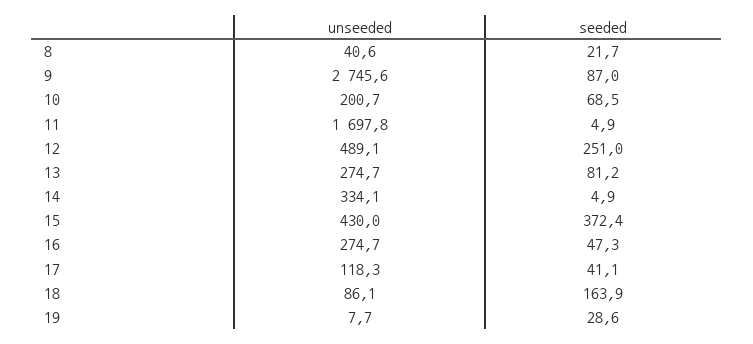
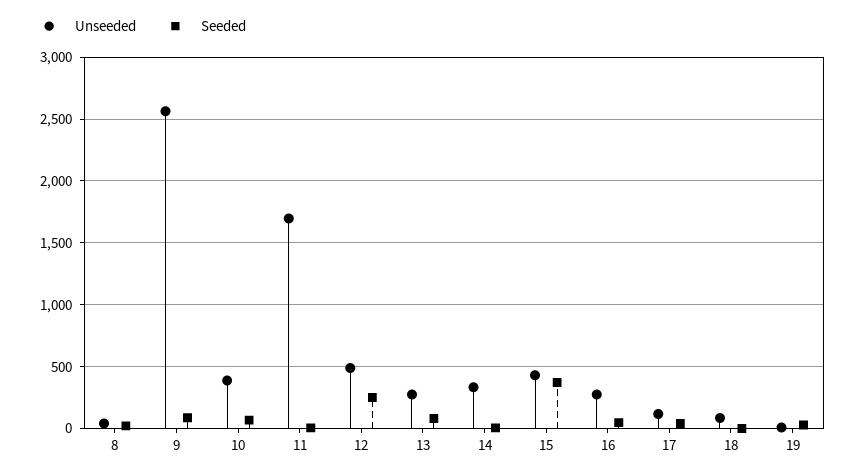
unseeded, 9: 2745.6 -> 2550
unseeded, 10: 200.7 -> 400
seeded, 18: 163.9 -> 0

